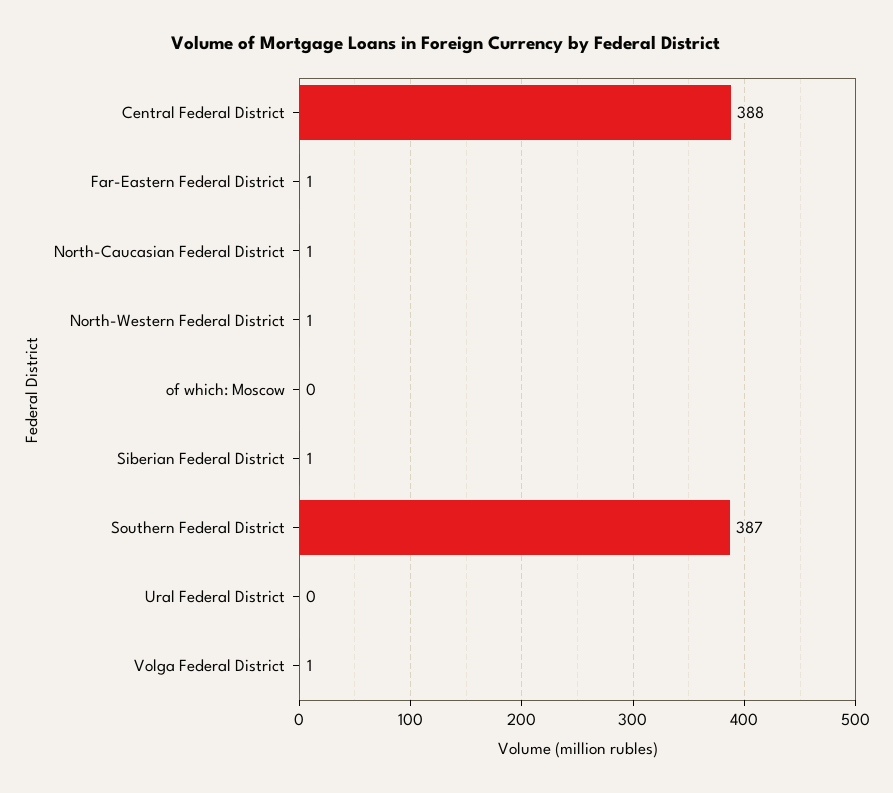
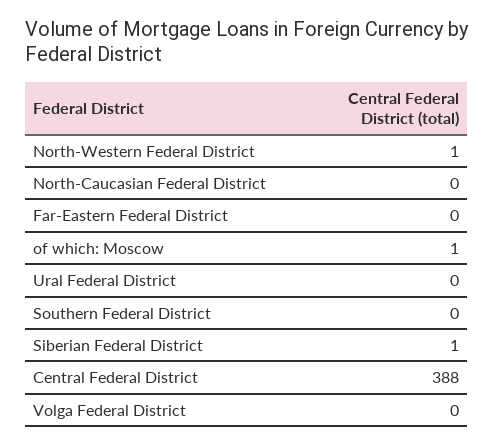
Far-Eastern Federal District: 1 -> 0
North-Caucasian Federal District: 1 -> 0
of which: Moscow: 0 -> 1
Southern Federal District: 387 -> 0
Volga Federal District: 1 -> 0

